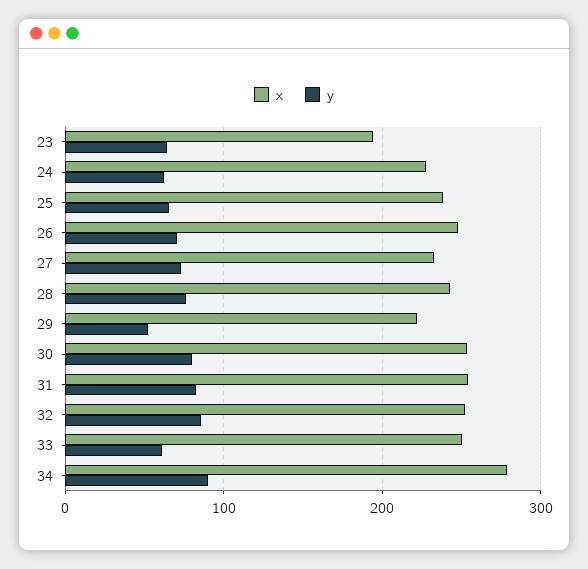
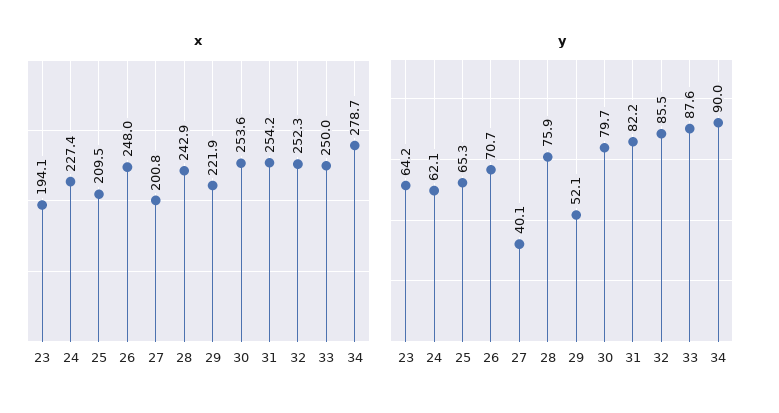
x, 25: 240 -> 209.5
x, 27: 230 -> 200.8
y, 27: 70 -> 40.1
y, 33: 60 -> 87.6

